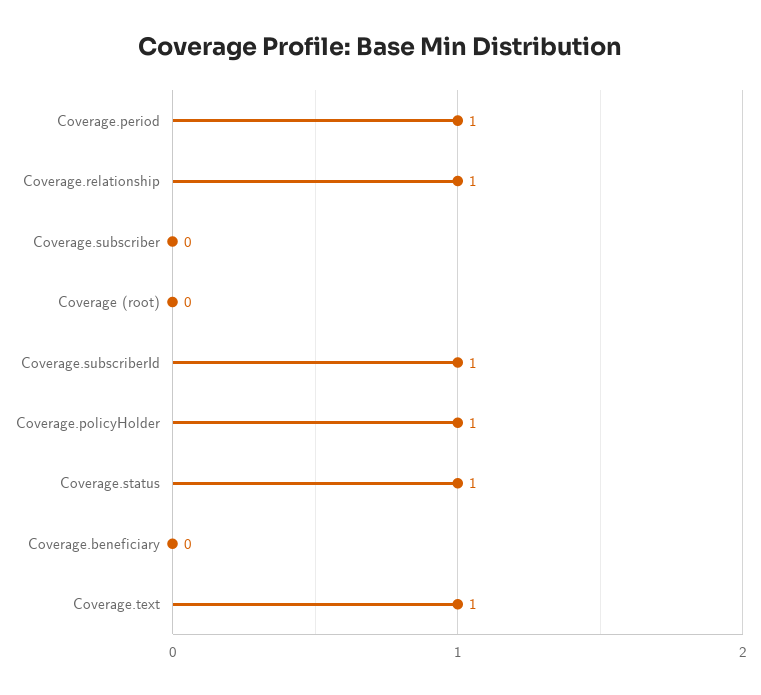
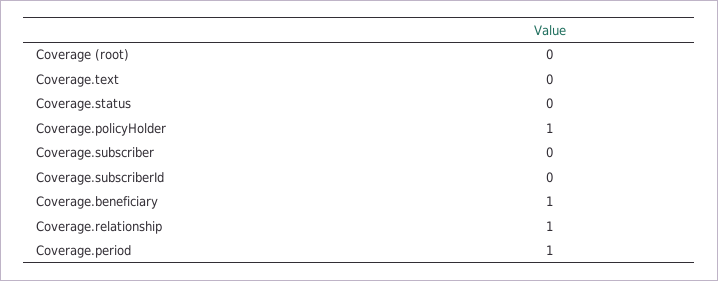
Coverage.subscriberId: 1 -> 0
Coverage.status: 1 -> 0
Coverage.beneficiary: 0 -> 1
Coverage.text: 1 -> 0

